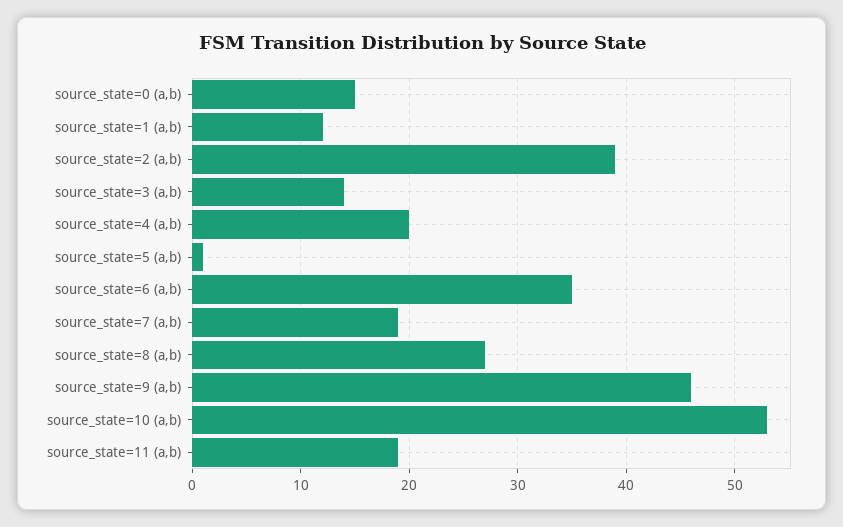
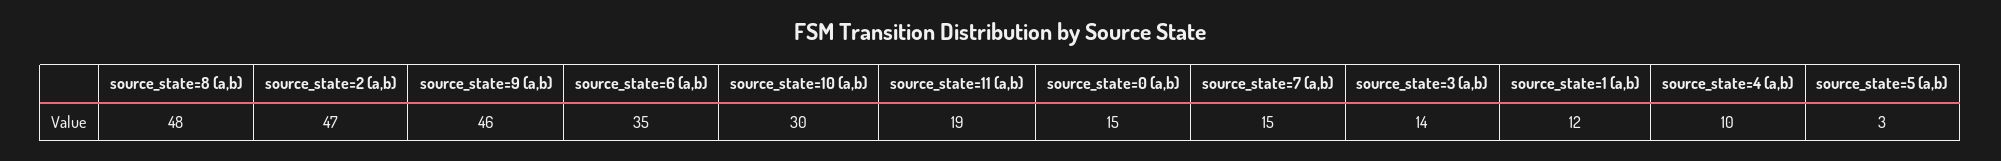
source_state=2 (a,b): 39 -> 47
source_state=4 (a,b): 20 -> 10
source_state=5 (a,b): 1 -> 3
source_state=7 (a,b): 19 -> 15
source_state=8 (a,b): 27 -> 48
source_state=10 (a,b): 53 -> 30

